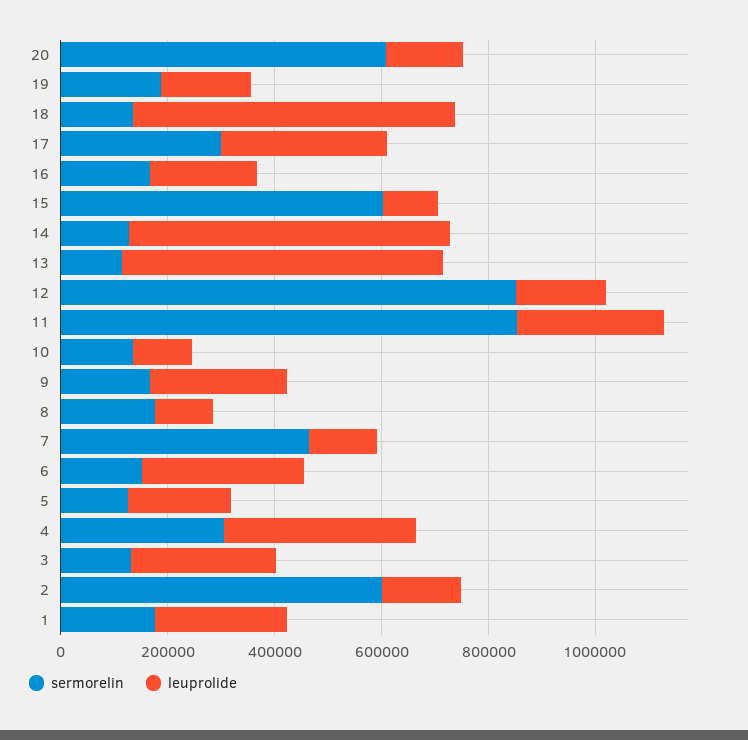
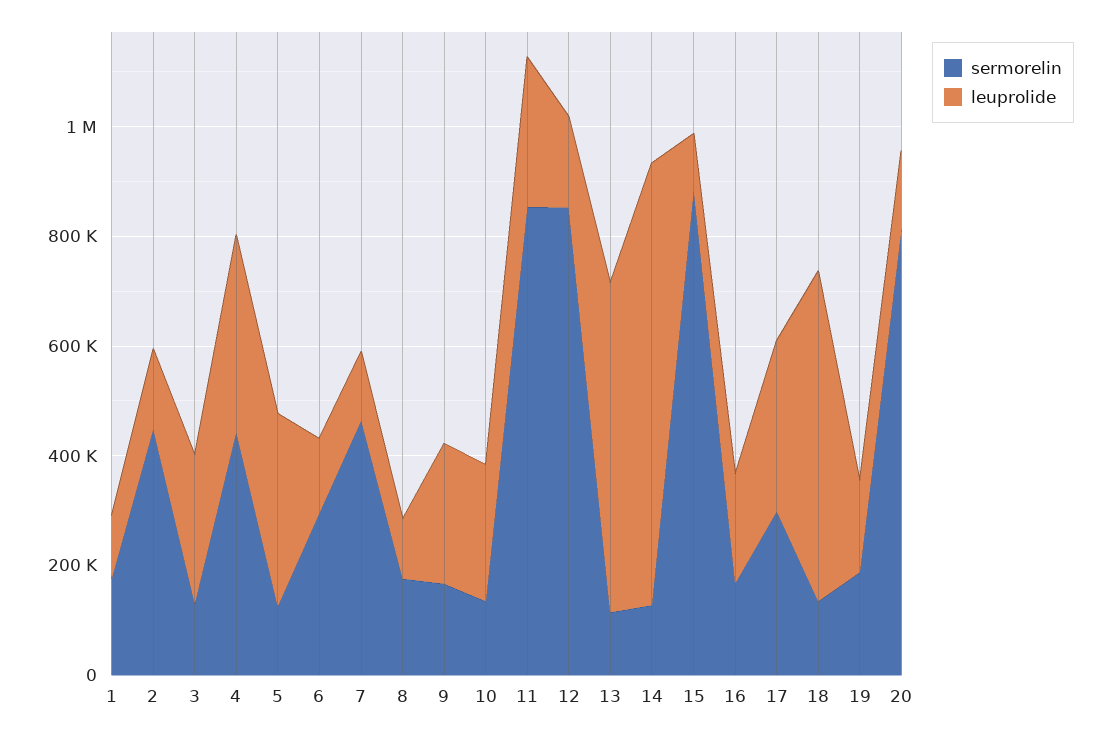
sermorelin, 20: 600000 -> 800000
sermorelin, 15: 600000 -> 900000
leuprolide, 14: 600000 -> 800000
leuprolide, 10: 100000 -> 250000
sermorelin, 6: 150000 -> 300000
leuprolide, 6: 300000 -> 150000
leuprolide, 5: 200000 -> 350000
sermorelin, 4: 300000 -> 450000
sermorelin, 2: 600000 -> 450000
leuprolide, 1: 250000 -> 100000

